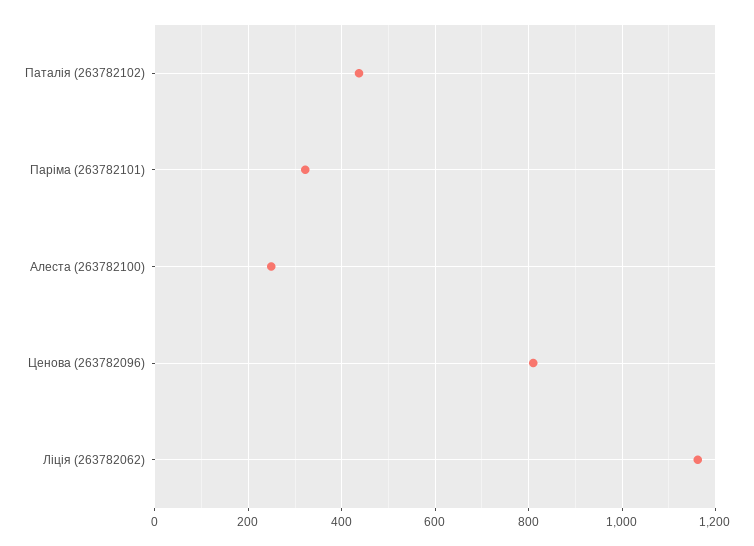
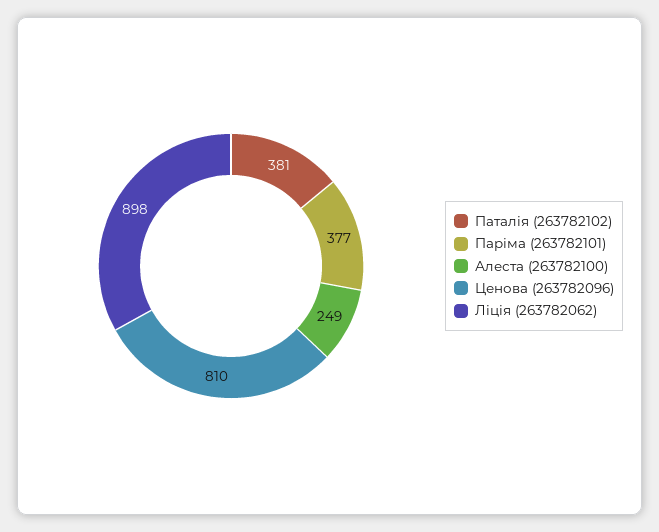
Паталія (263782102): 440 -> 381
Паріма (263782101): 320 -> 377
Ліція (263782062): 1160 -> 898

